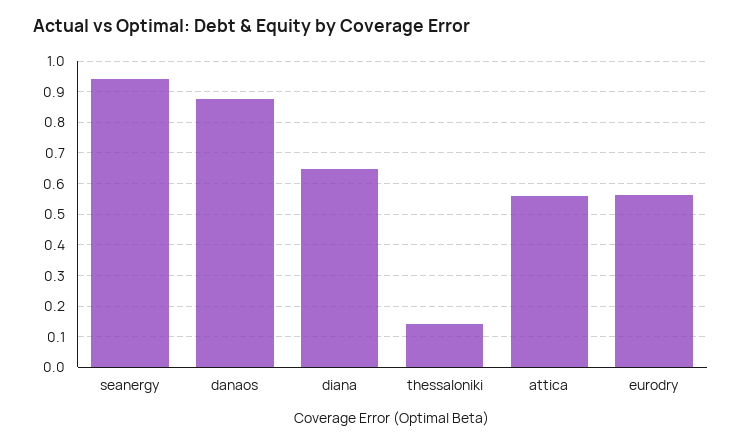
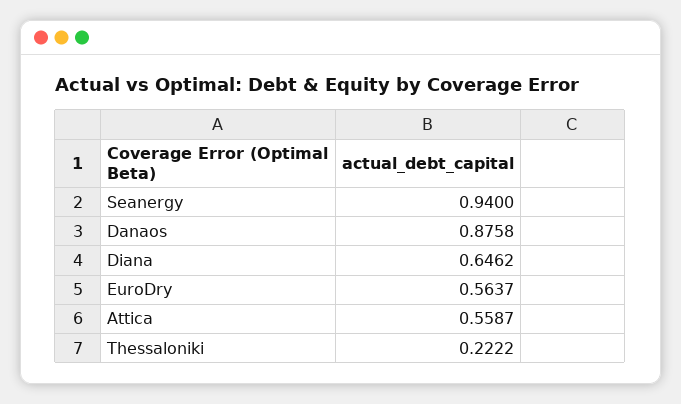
thessaloniki: 0.14 -> 0.2222

